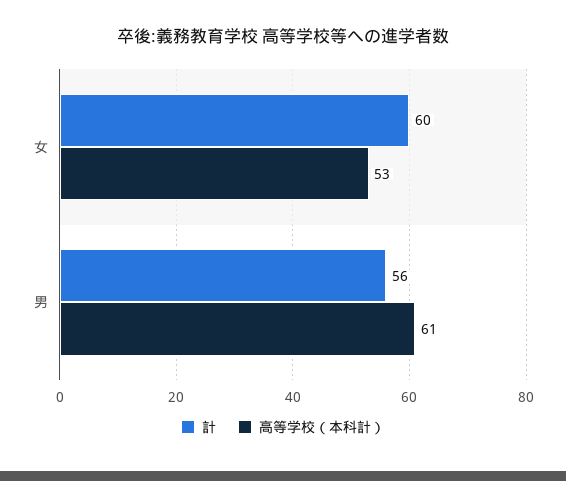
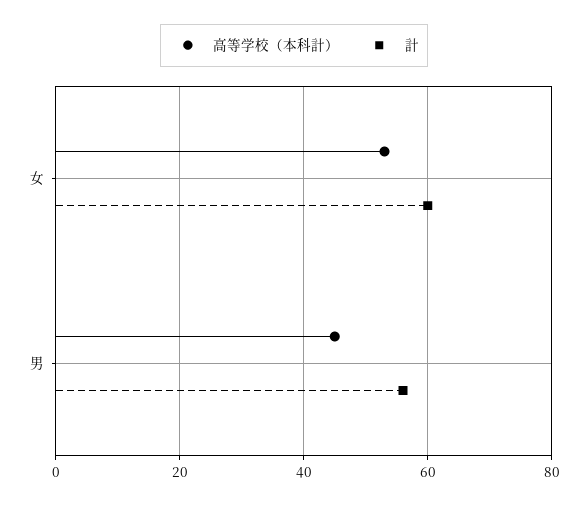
高等学校（本科計）, 男: 61 -> 45

